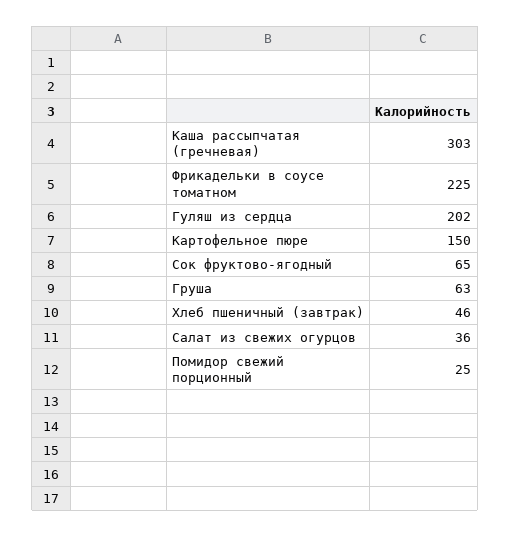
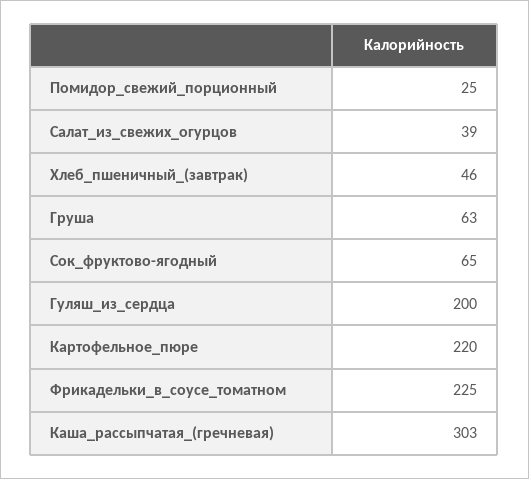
Гуляш из сердца: 202 -> 200
Картофельное пюре: 150 -> 220
Салат из свежих огурцов: 36 -> 39

